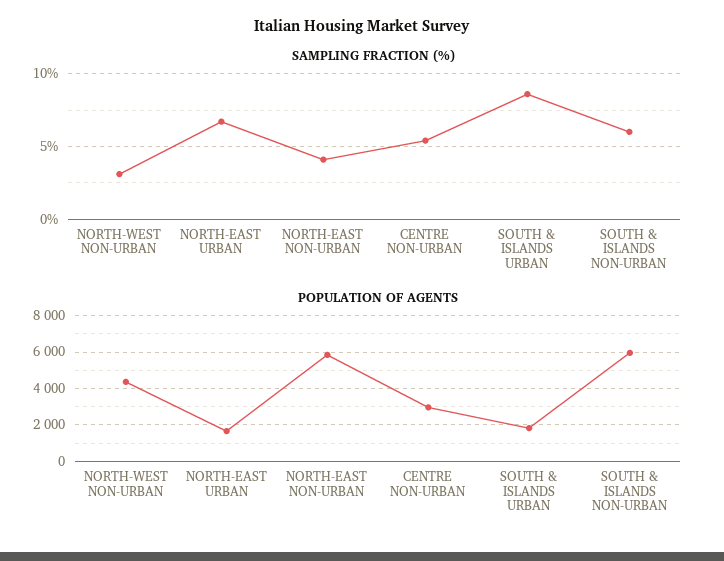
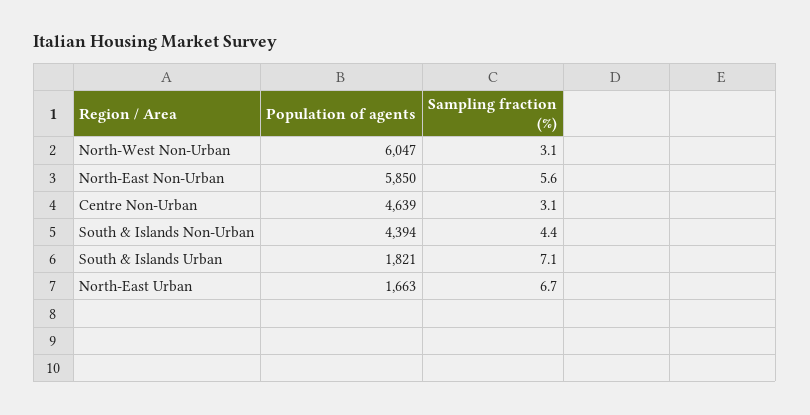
SAMPLING FRACTION (%), NORTH-EAST NON-URBAN: 4 -> 5.6
SAMPLING FRACTION (%), CENTRE NON-URBAN: 5.5 -> 3.1
SAMPLING FRACTION (%), SOUTH & ISLANDS URBAN: 8.5 -> 7.1
SAMPLING FRACTION (%), SOUTH & ISLANDS NON-URBAN: 6 -> 4.4
POPULATION OF AGENTS, NORTH-WEST NON-URBAN: 4500 -> 6047
POPULATION OF AGENTS, CENTRE NON-URBAN: 3000 -> 4639
POPULATION OF AGENTS, SOUTH & ISLANDS NON-URBAN: 6000 -> 4394

